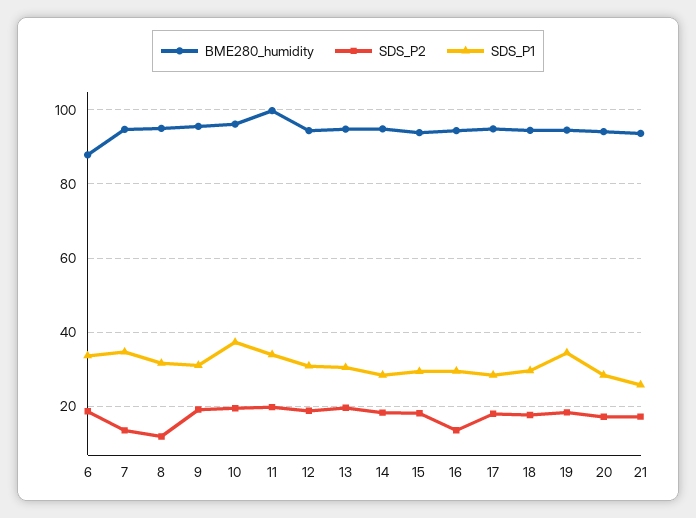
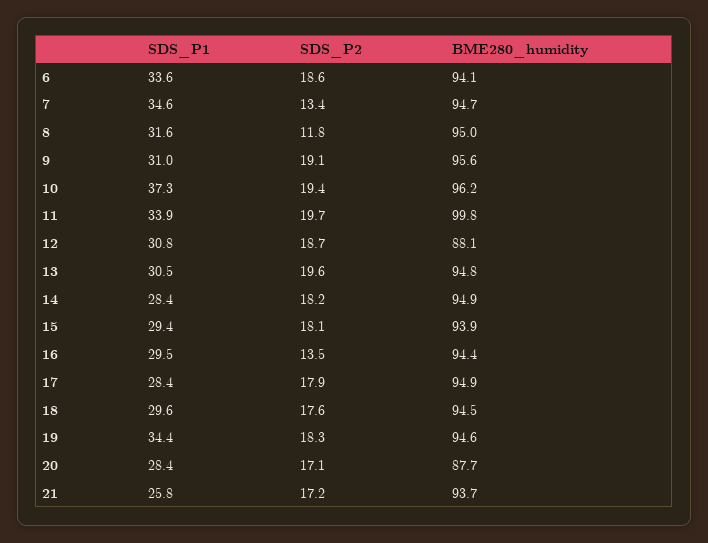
BME280_humidity, 6: 88 -> 94.1
BME280_humidity, 12: 94 -> 88.1
BME280_humidity, 20: 94 -> 87.7

